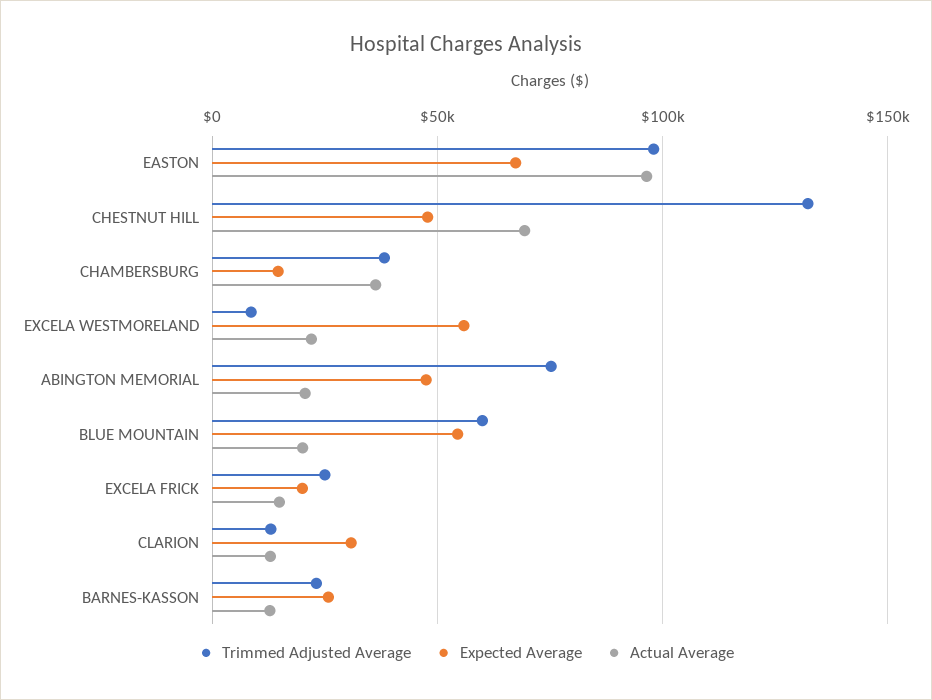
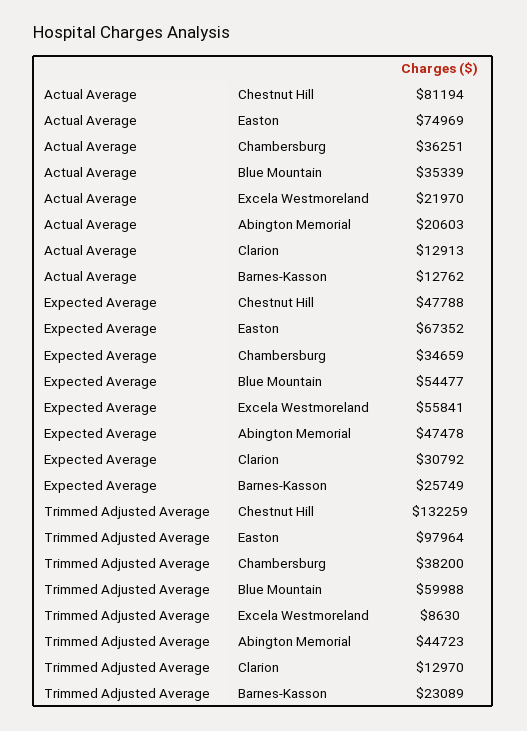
Actual Average, EASTON: 95000 -> 74969
Actual Average, CHESTNUT HILL: 70000 -> 81194
Expected Average, CHAMBERSBURG: 15000 -> 34659
Trimmed Adjusted Average, ABINGTON MEMORIAL: 75000 -> 44723
Actual Average, BLUE MOUNTAIN: 20000 -> 35339
Trimmed Adjusted Average, EXCELA FRICK: 25000 -> none
Expected Average, EXCELA FRICK: 20000 -> none
Actual Average, EXCELA FRICK: 15000 -> none

